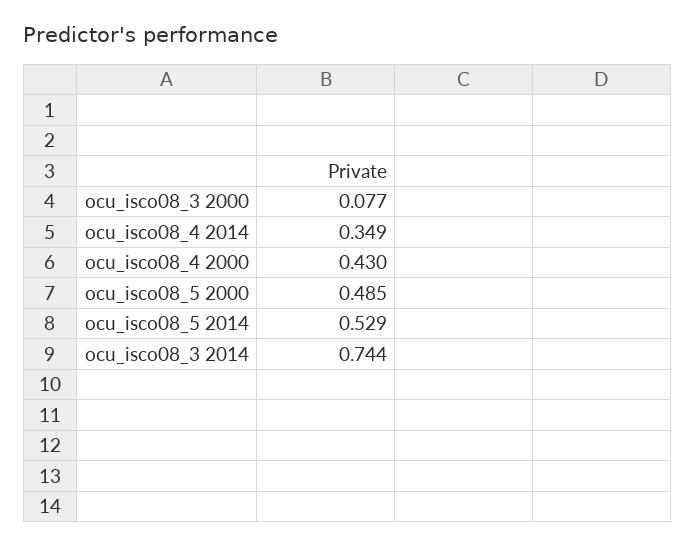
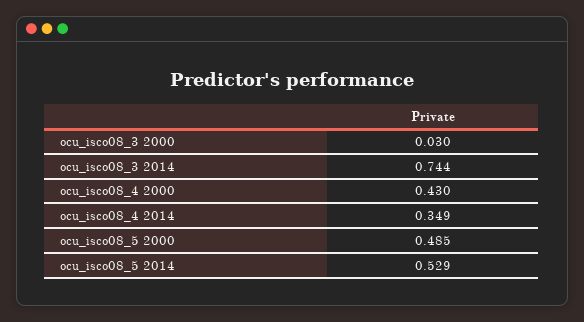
ocu_isco08_3 2000: 0.077 -> 0.03

